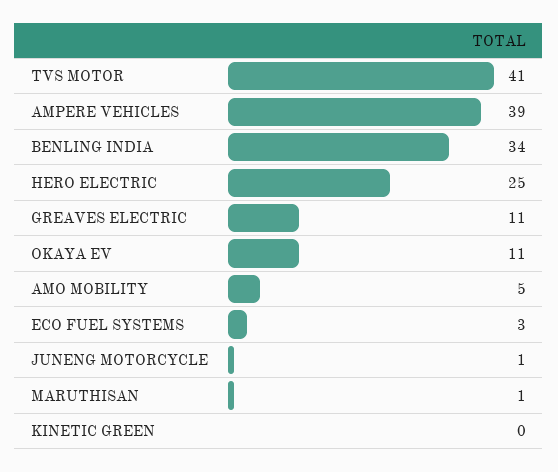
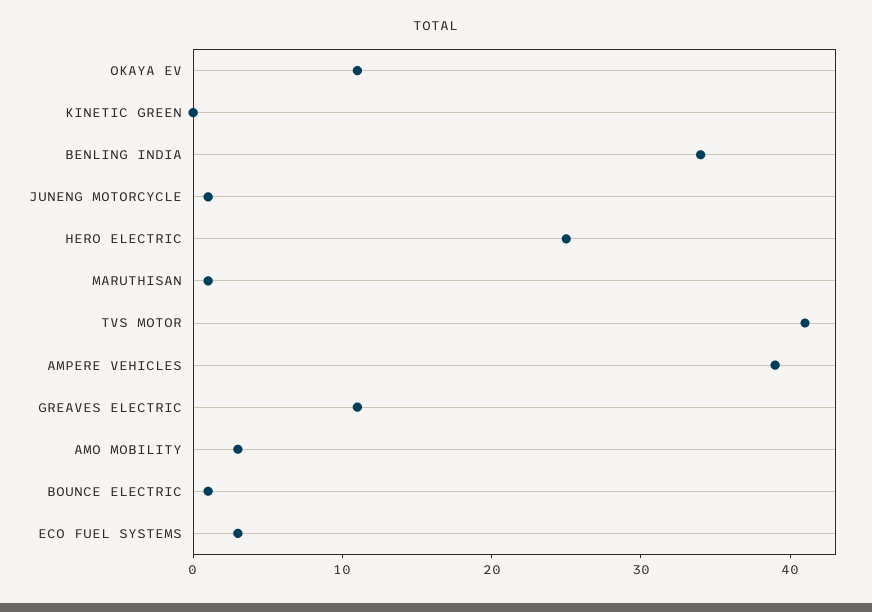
AMO MOBILITY: 5 -> 3
BOUNCE ELECTRIC: none -> 1

